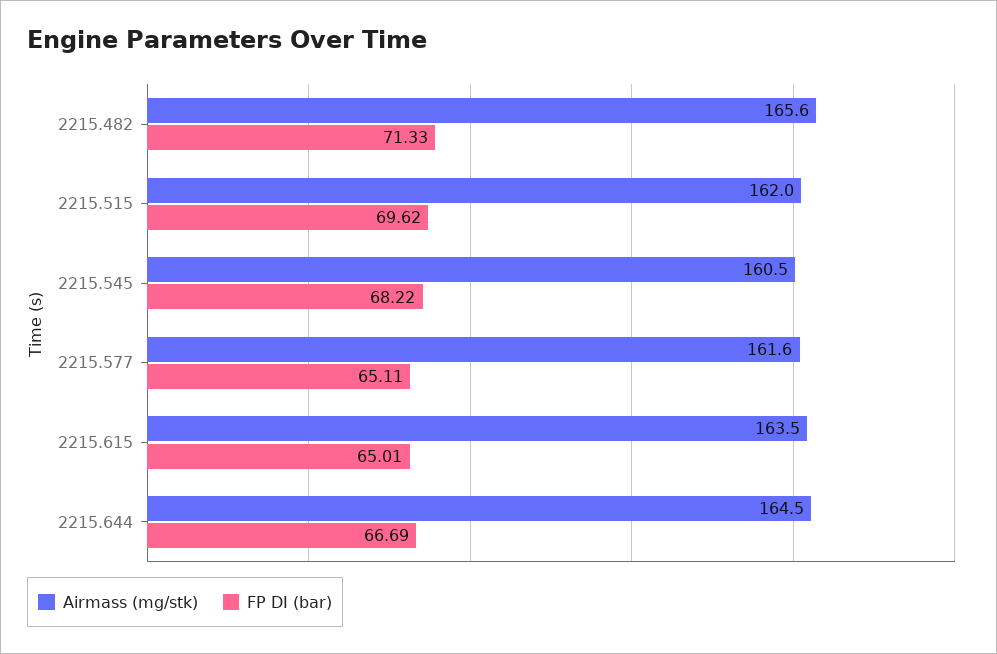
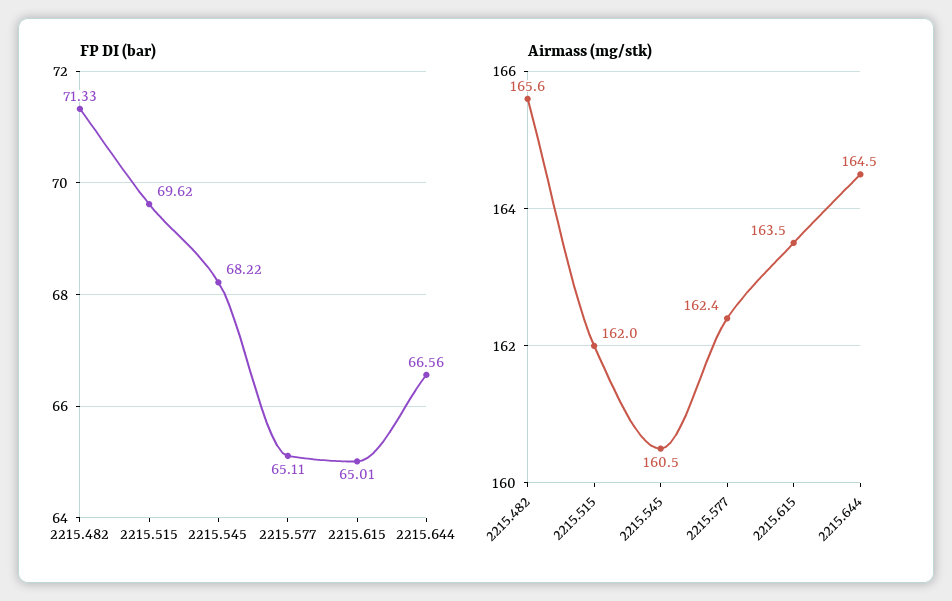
Airmass (mg/stk), 2215.577: 161.6 -> 162.4
FP DI (bar), 2215.644: 66.69 -> 66.56

